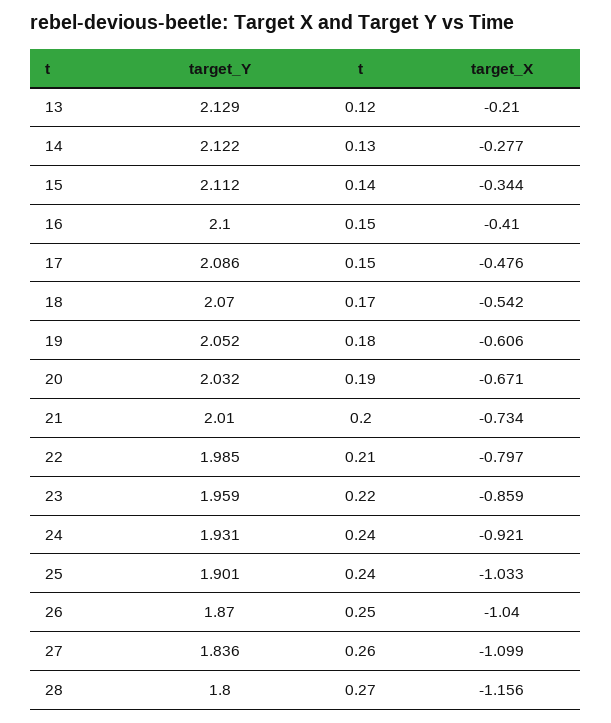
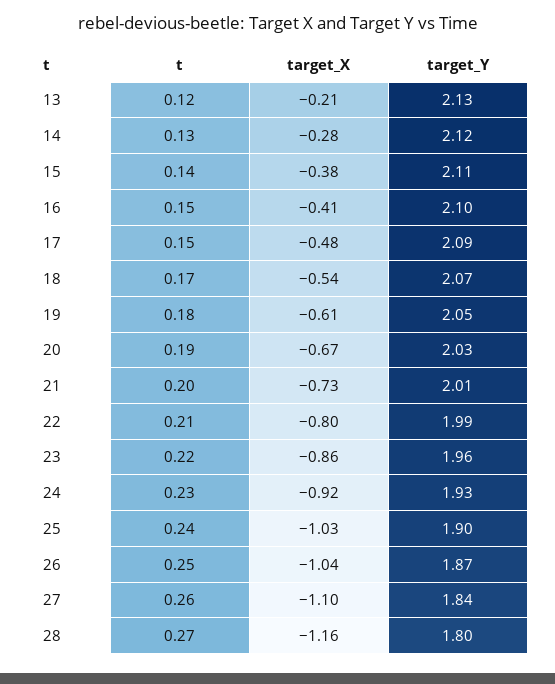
target_X, 15: -0.344 -> -0.38
t, 24: 0.24 -> 0.23

